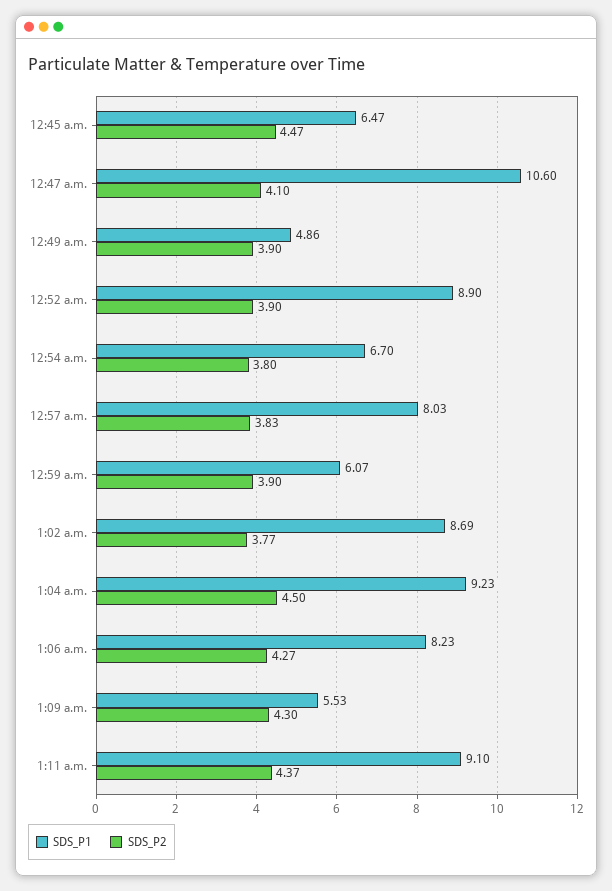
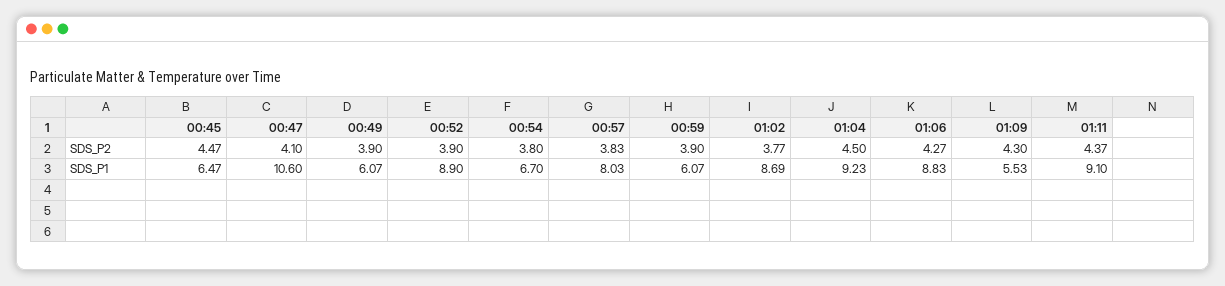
SDS_P1, 12:49 a.m.: 4.86 -> 6.07
SDS_P1, 1:06 a.m.: 8.23 -> 8.83

